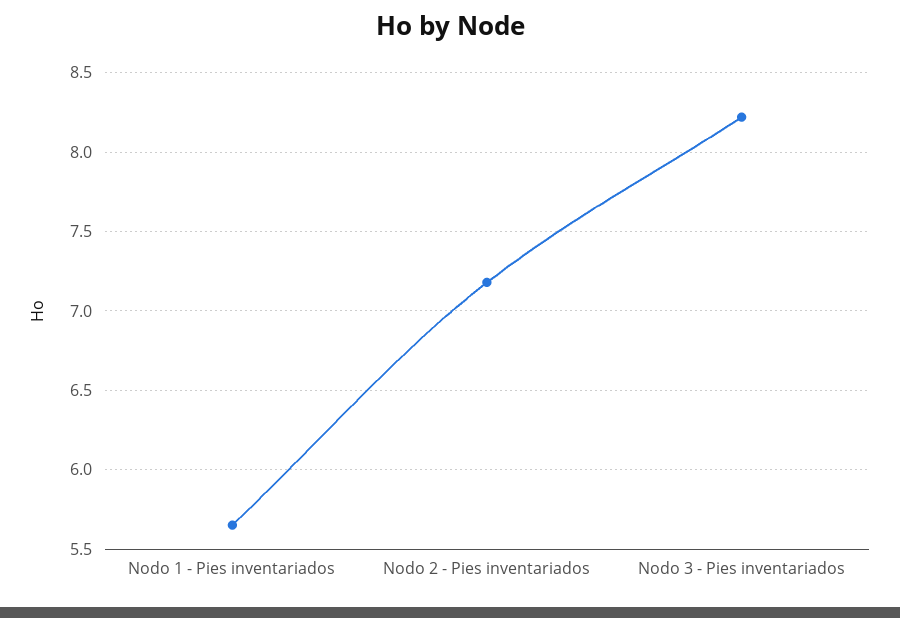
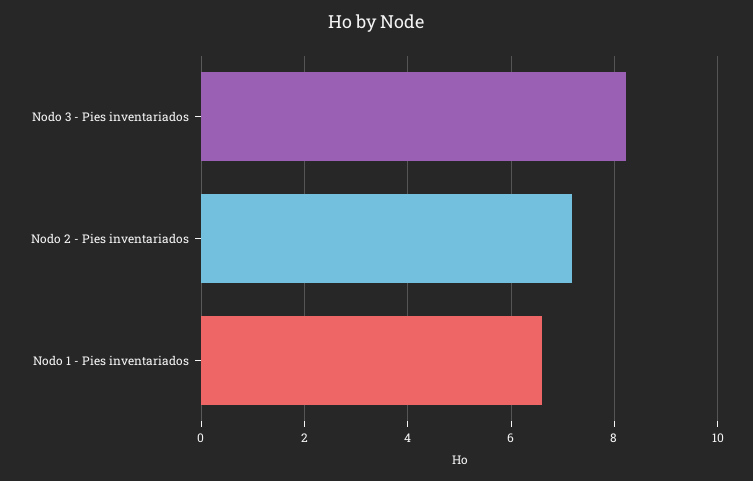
Nodo 1 - Pies inventariados: 5.65 -> 6.6

